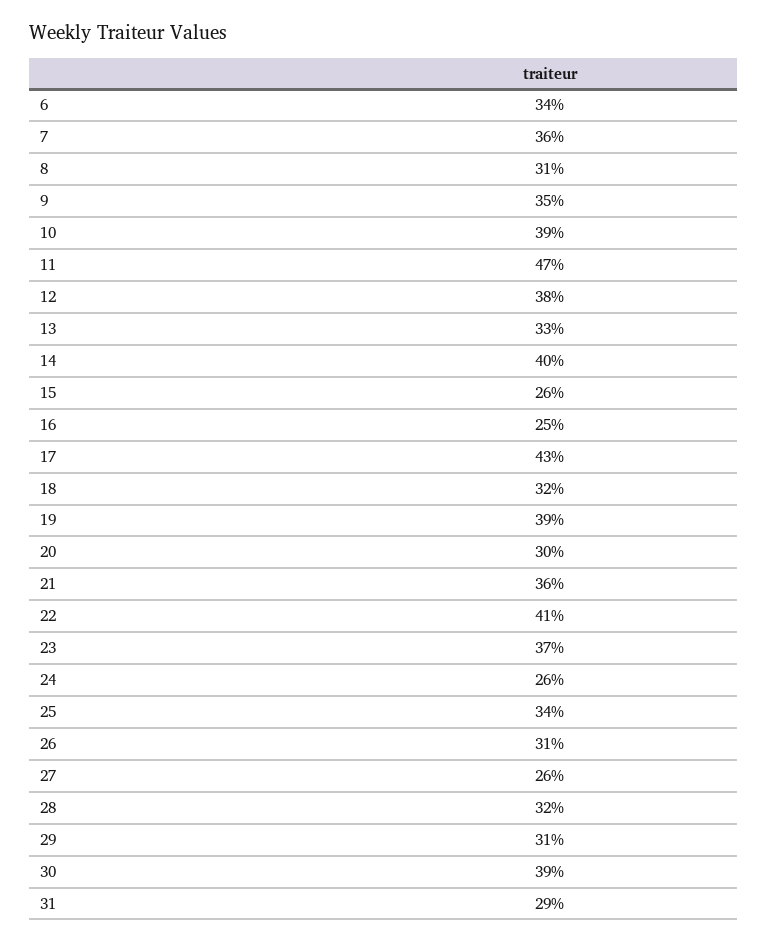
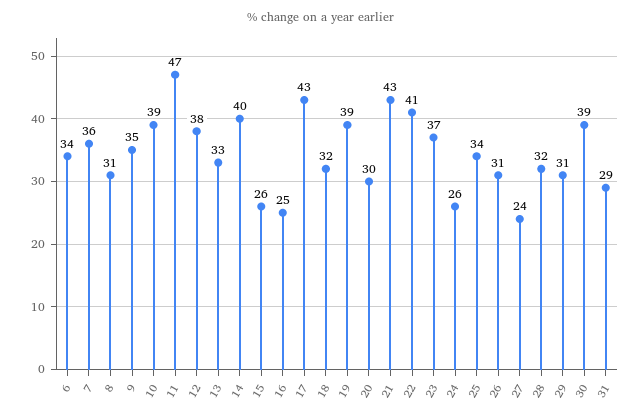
21: 36 -> 43
27: 26 -> 24

